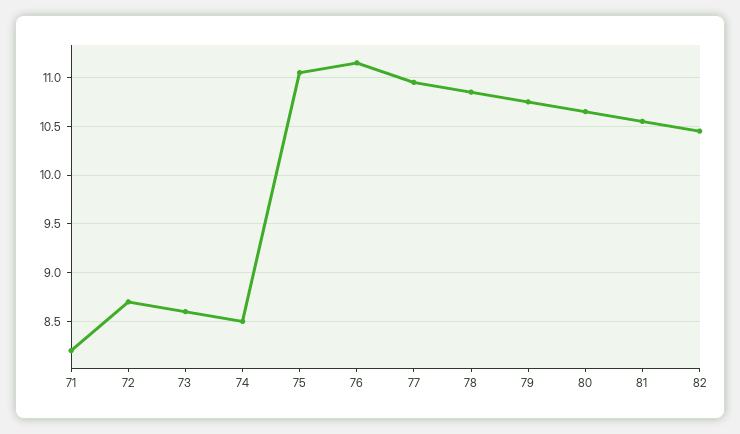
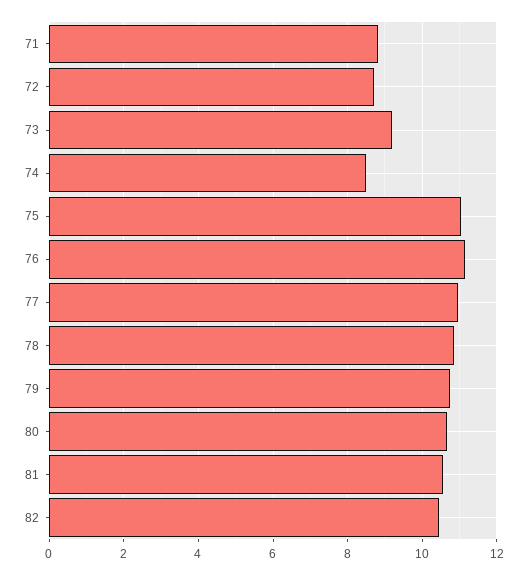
71: 8.2 -> 8.8
73: 8.6 -> 9.2

